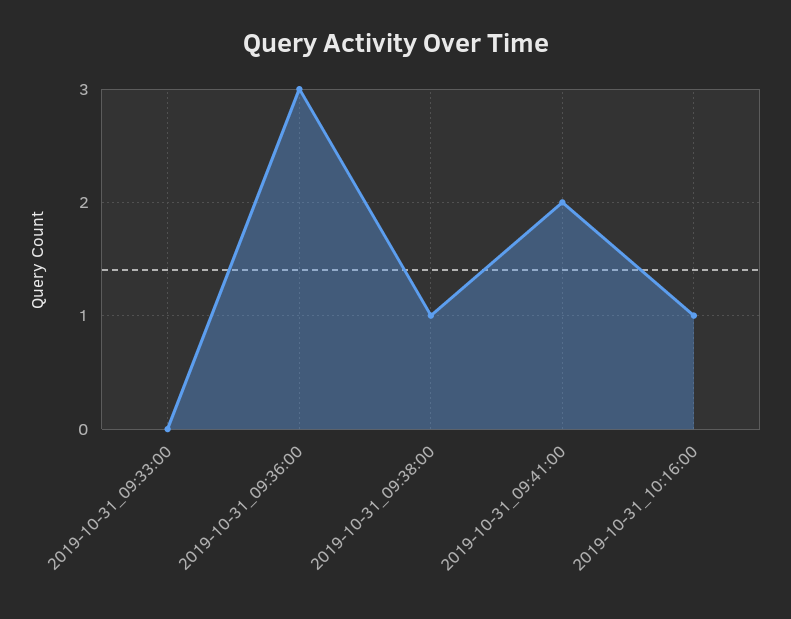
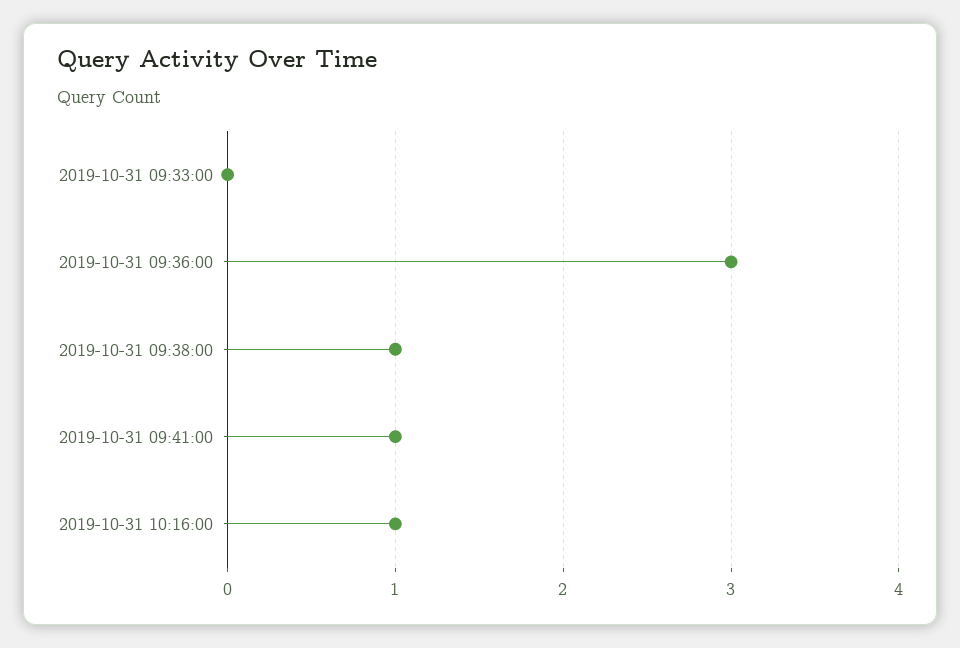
2019-10-31_09:41:00: 2 -> 1

